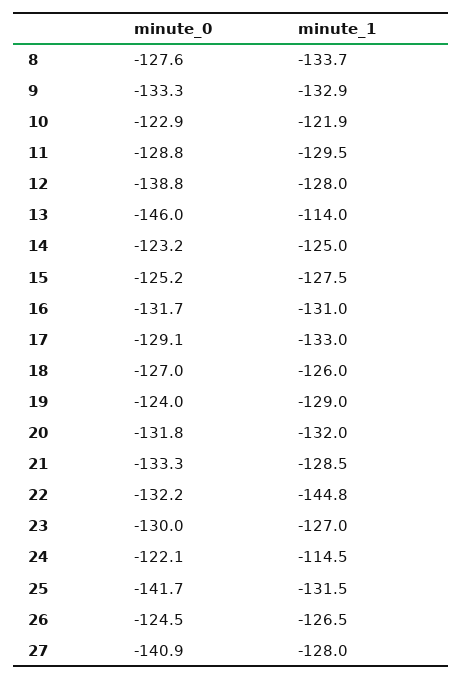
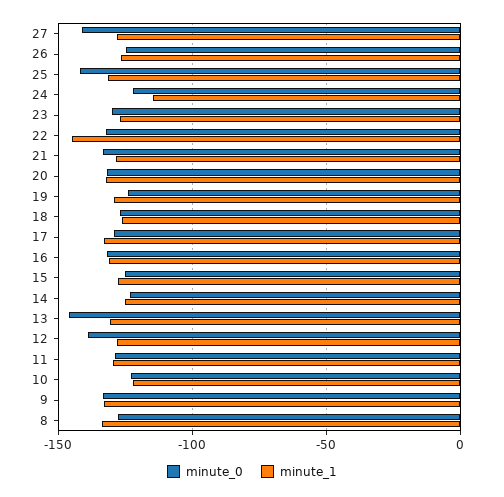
minute_1, 13: -114 -> -130

